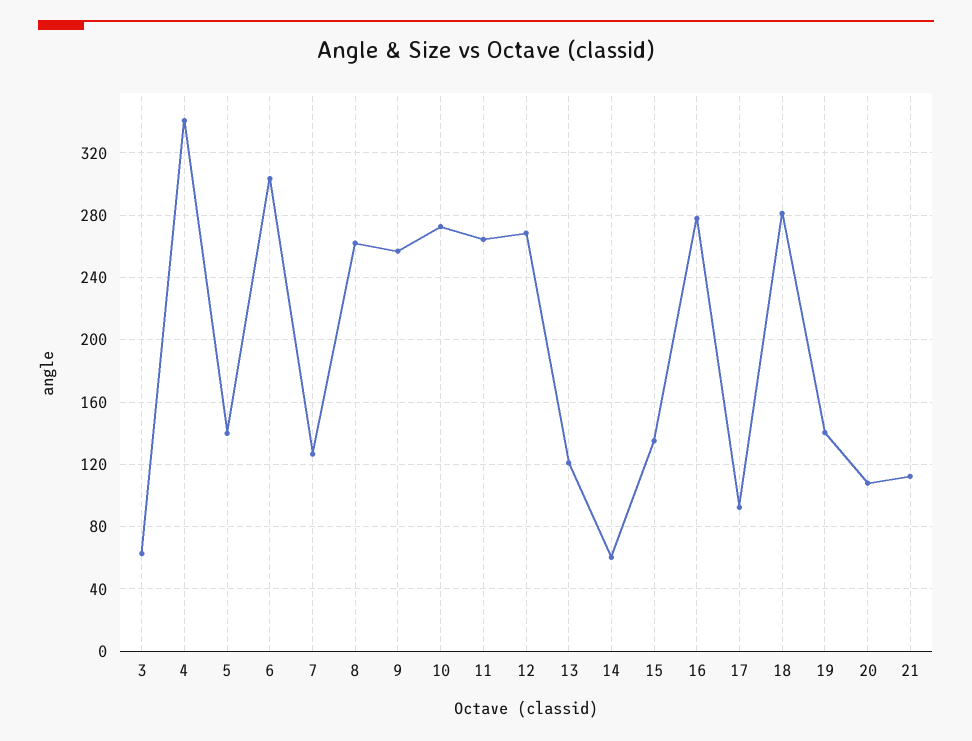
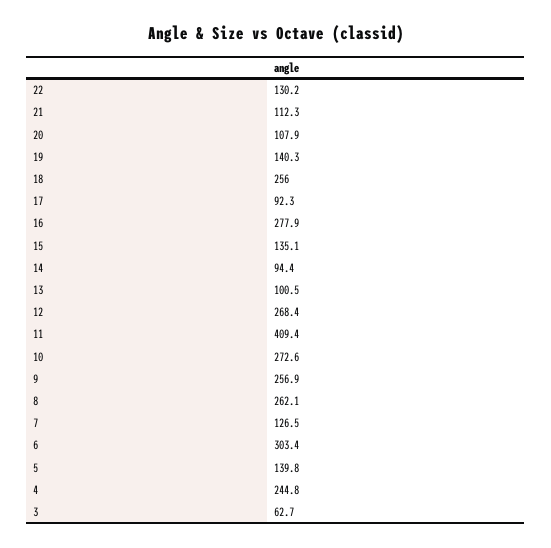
4: 340 -> 244.8
11: 265 -> 409.4
13: 120 -> 100.5
14: 60 -> 94.4
18: 280 -> 256
22: none -> 130.2

